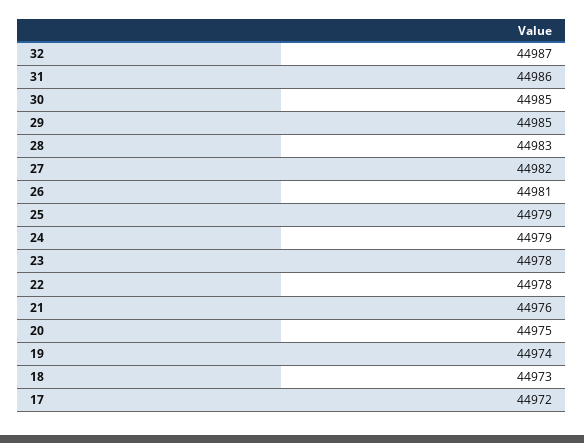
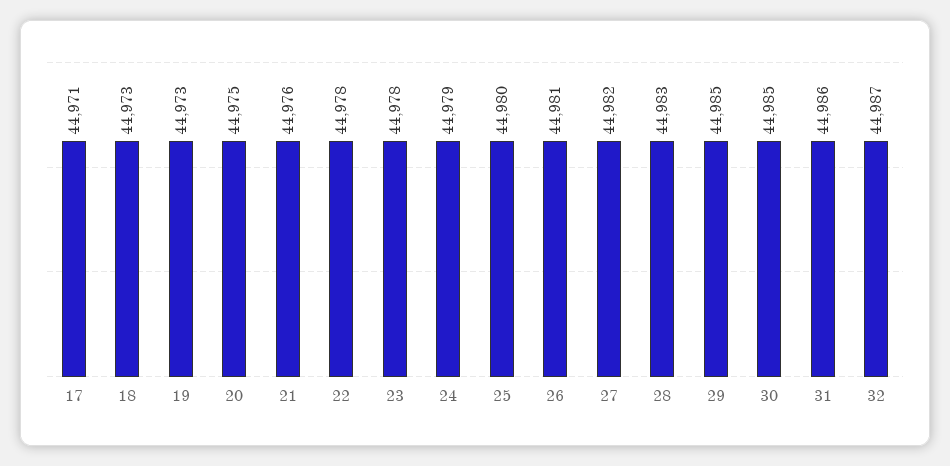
25: 44979 -> 44980
19: 44974 -> 44973
17: 44972 -> 44971

